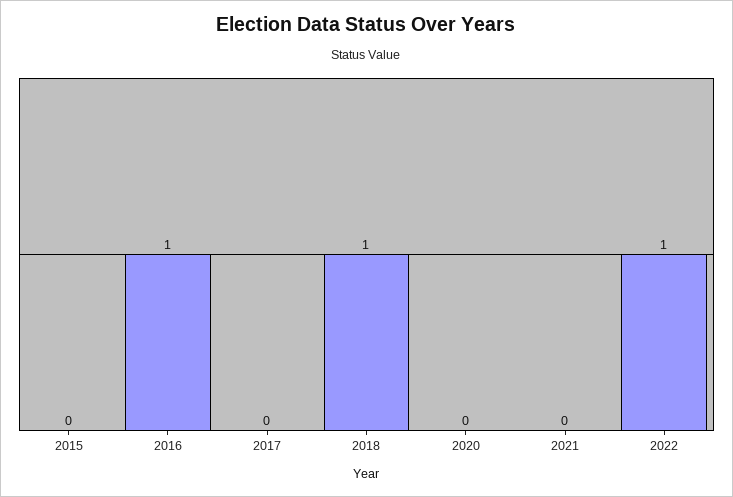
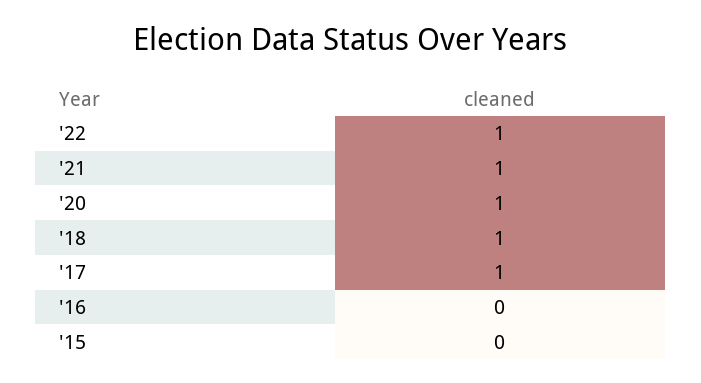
2016: 1 -> 0
2017: 0 -> 1
2020: 0 -> 1
2021: 0 -> 1

